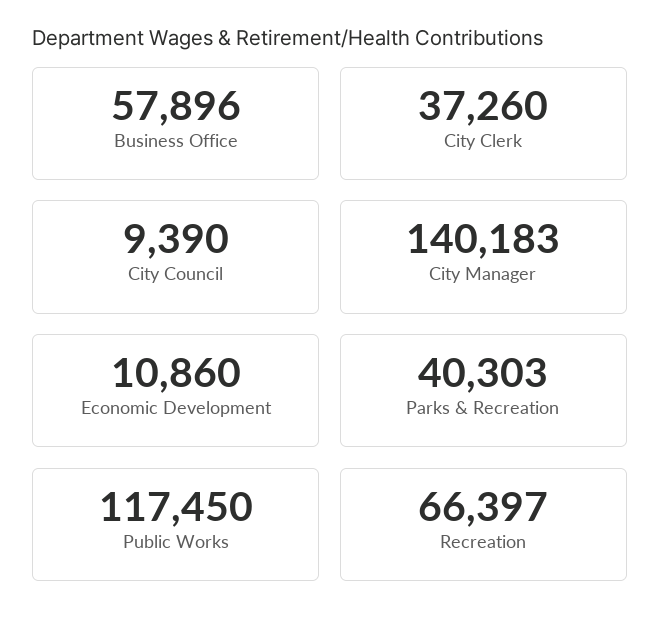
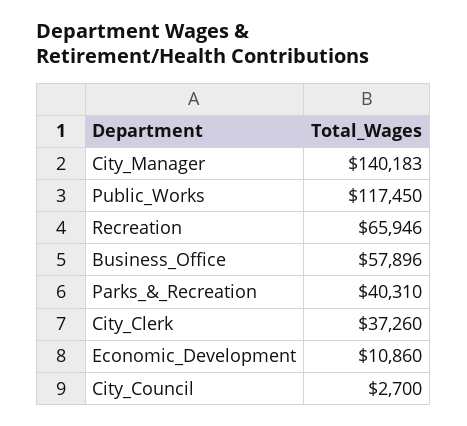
City Council: 9390 -> 2700
Parks & Recreation: 40303 -> 40310
Recreation: 66397 -> 65946

